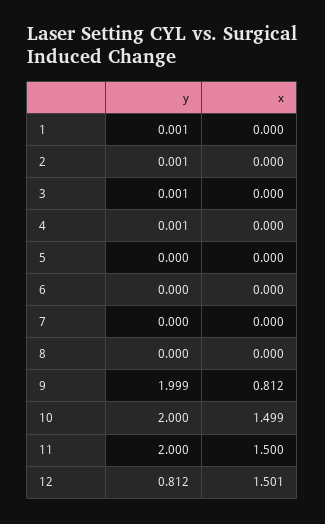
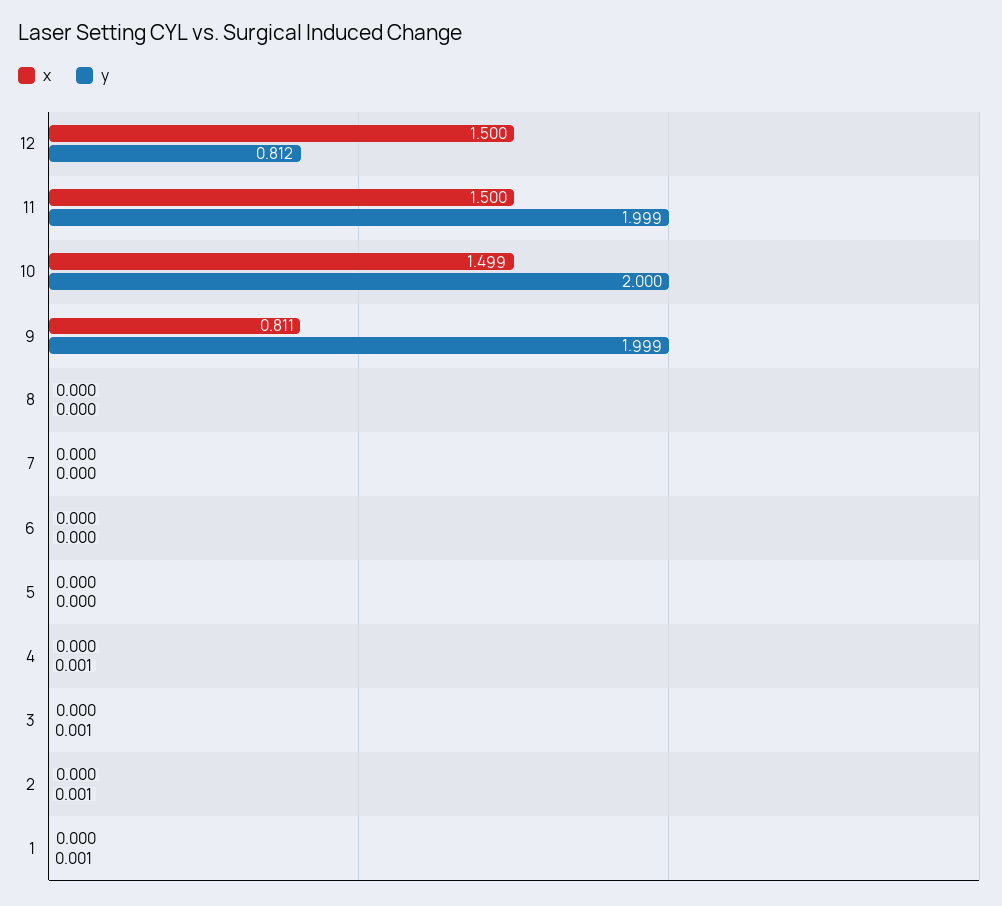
x, 9: 0.812 -> 0.811
y, 11: 2 -> 1.999
x, 12: 1.501 -> 1.5

